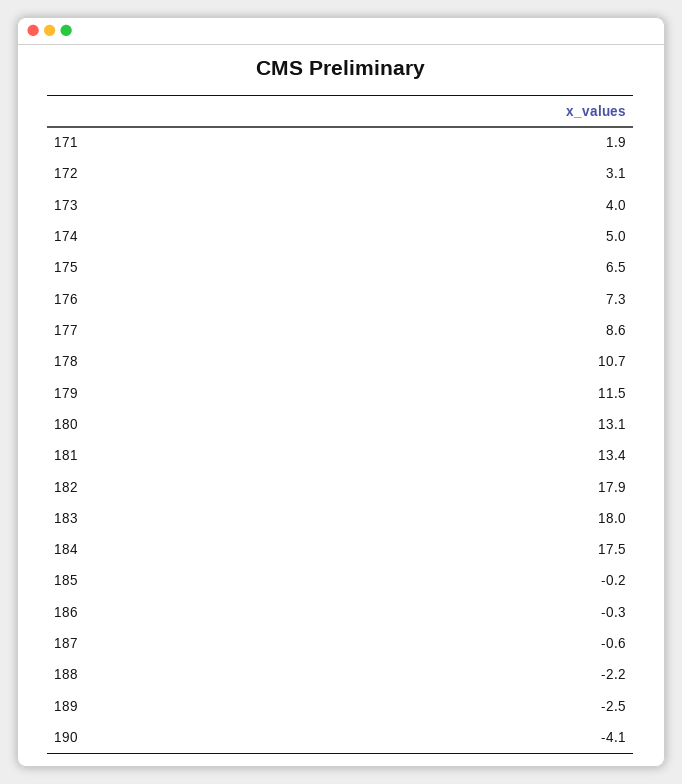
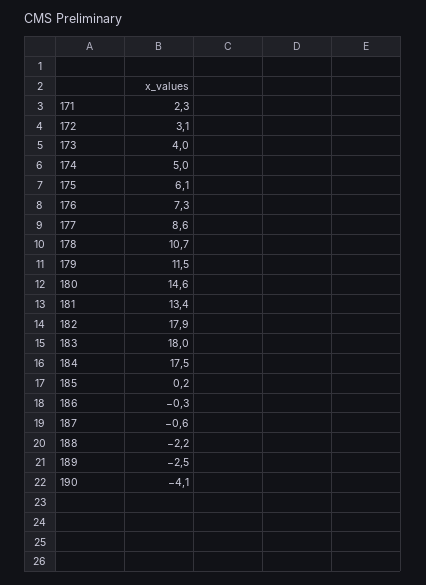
171: 1.9 -> 2.3
175: 6.5 -> 6.1
180: 13.1 -> 14.6
185: -0.2 -> 0.2

